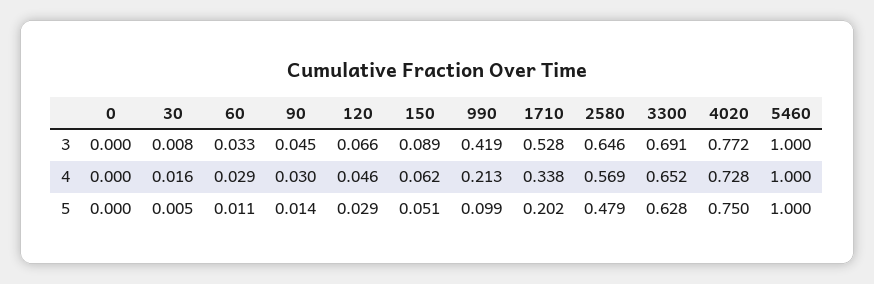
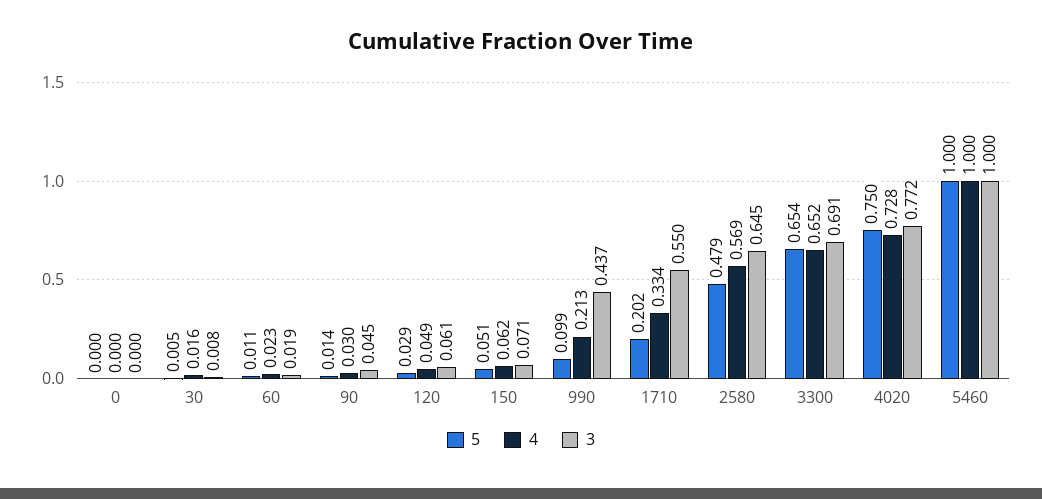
3, 60: 0.033 -> 0.019
3, 120: 0.066 -> 0.061
3, 150: 0.089 -> 0.071
3, 990: 0.419 -> 0.437
3, 1710: 0.528 -> 0.55
3, 2580: 0.646 -> 0.645
4, 60: 0.029 -> 0.023
4, 120: 0.046 -> 0.049
4, 1710: 0.338 -> 0.334
5, 3300: 0.628 -> 0.654

